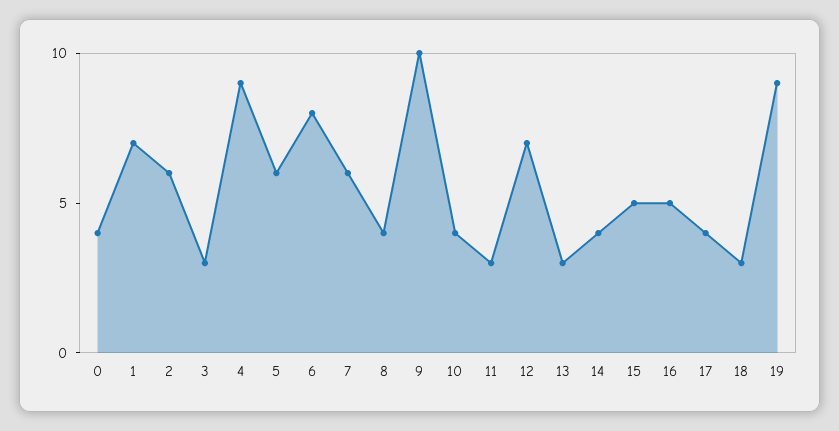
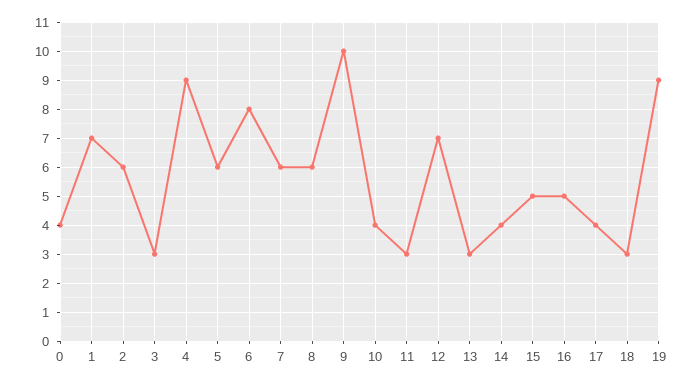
8: 4 -> 6

